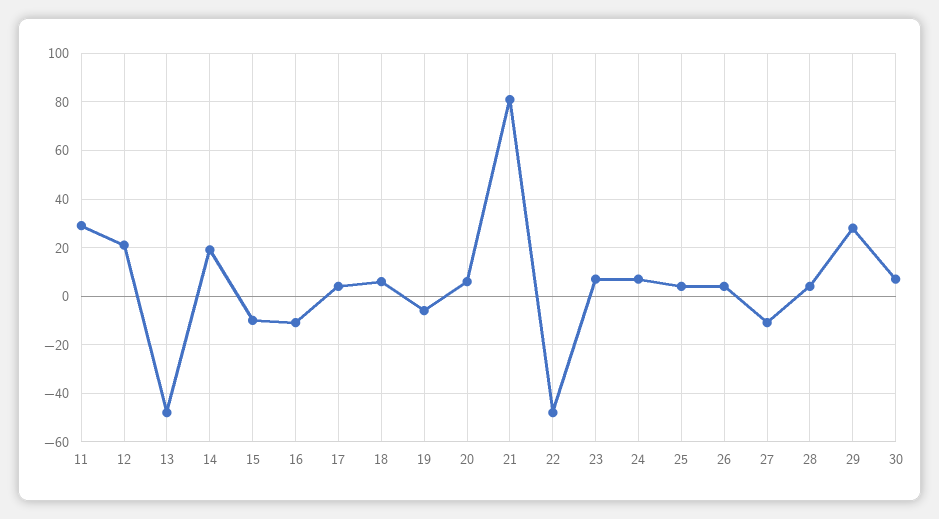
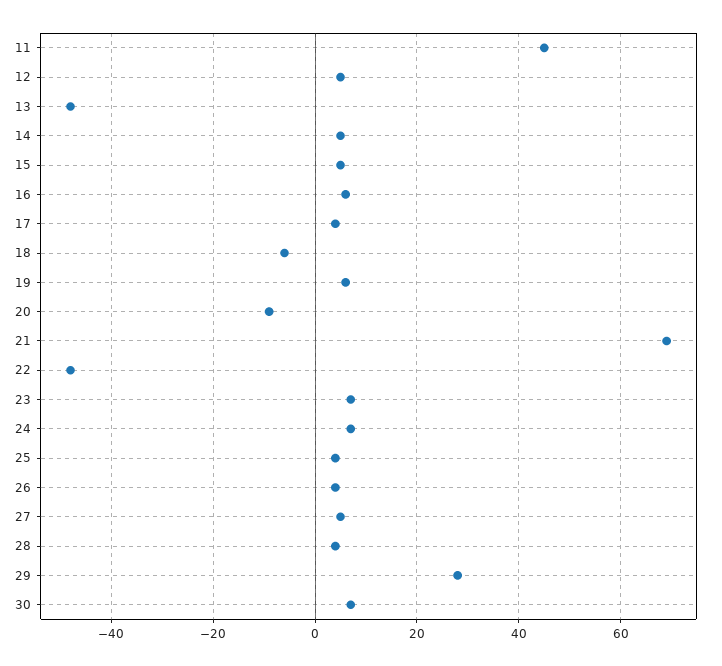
11: 30 -> 45
12: 20 -> 5
14: 20 -> 5
15: -10 -> 5
16: -10 -> 5
18: 5 -> -5
19: -5 -> 5
20: 5 -> -10
21: 80 -> 70
27: -10 -> 5

